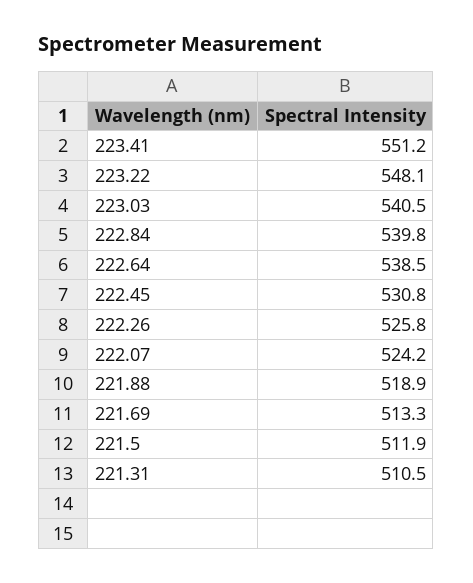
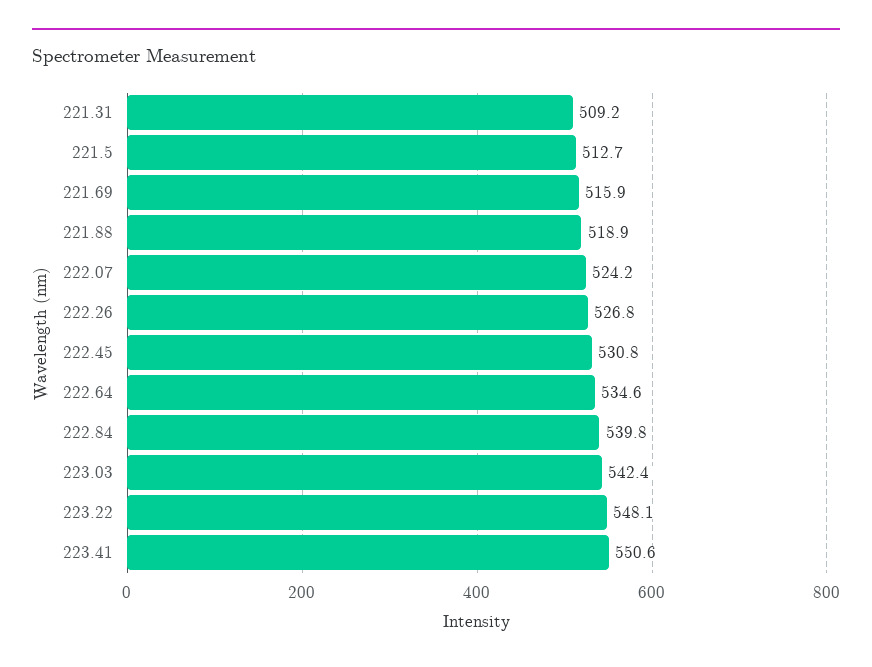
223.41: 551.2 -> 550.6
223.03: 540.5 -> 542.4
222.64: 538.5 -> 534.6
222.26: 525.8 -> 526.8
221.69: 513.3 -> 515.9
221.5: 511.9 -> 512.7
221.31: 510.5 -> 509.2

